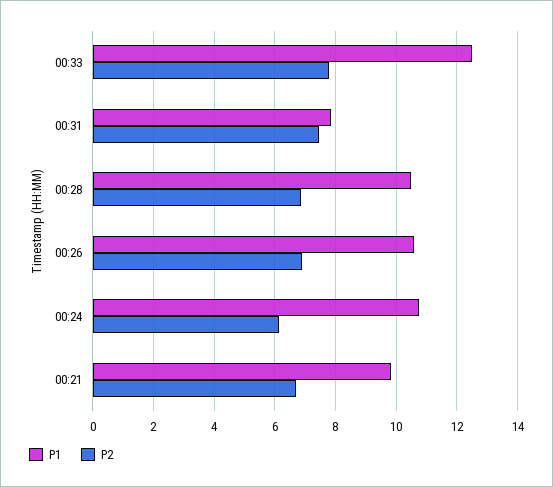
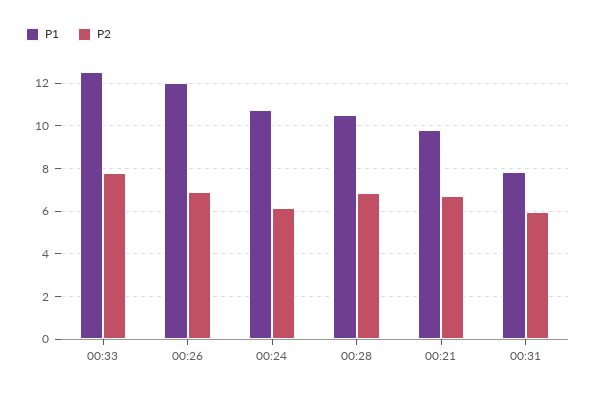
P2, 00:31: 7.4 -> 6
P1, 00:26: 10.6 -> 12

